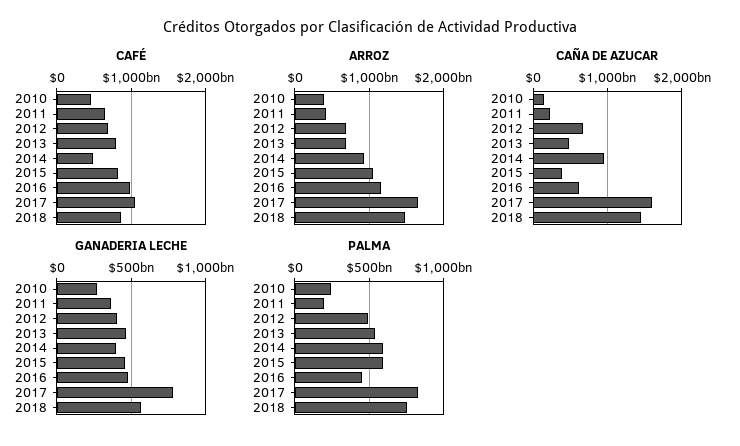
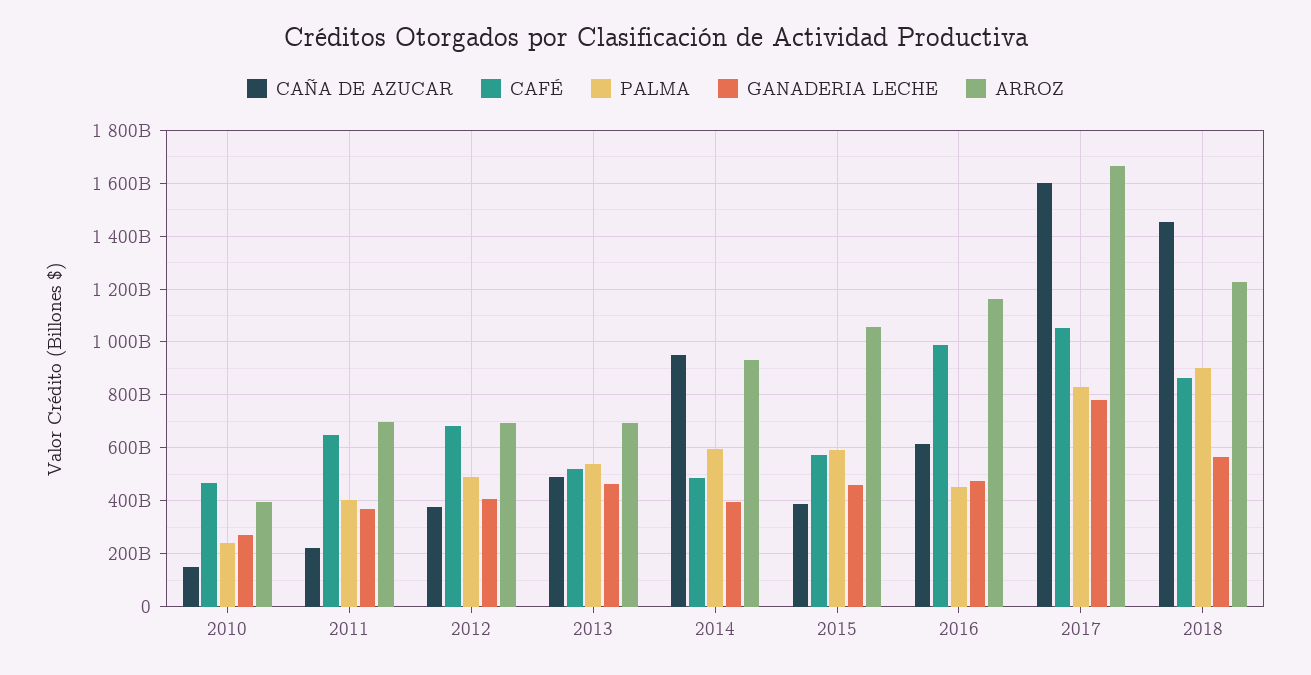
CAFÉ, 2013: 800000000000 -> 525000000000
CAFÉ, 2015: 800000000000 -> 575000000000
ARROZ, 2011: 400000000000 -> 700000000000
ARROZ, 2018: 1500000000000 -> 1225000000000
CAÑA DE AZUCAR, 2012: 700000000000 -> 375000000000
PALMA, 2011: 200000000000 -> 400000000000
PALMA, 2018: 750000000000 -> 900000000000

